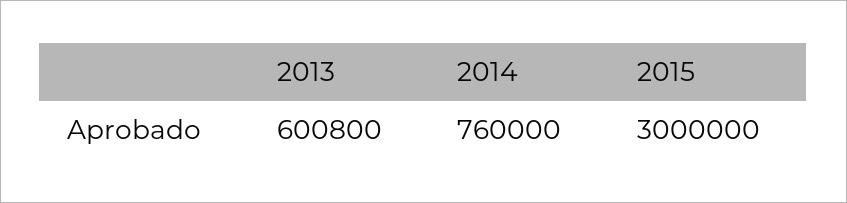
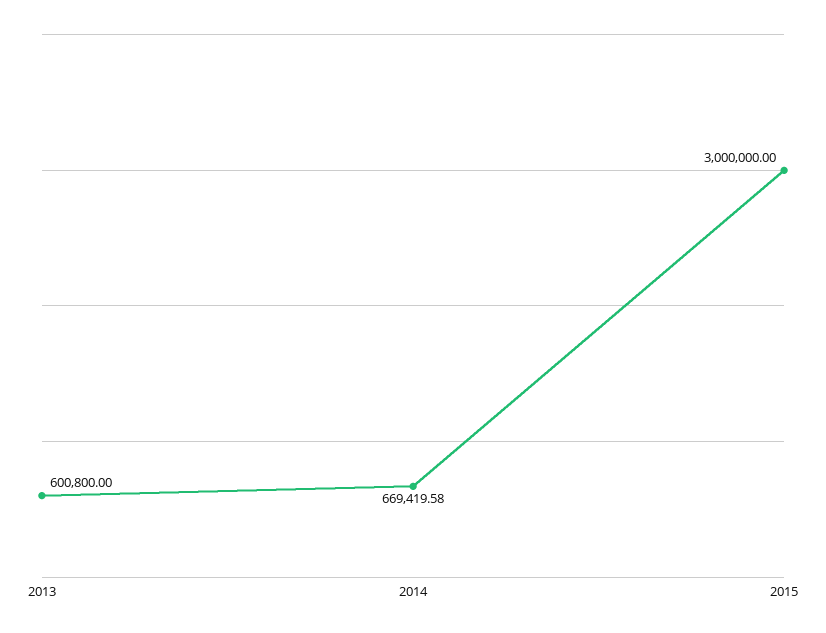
2014: 760000 -> 669419.58

